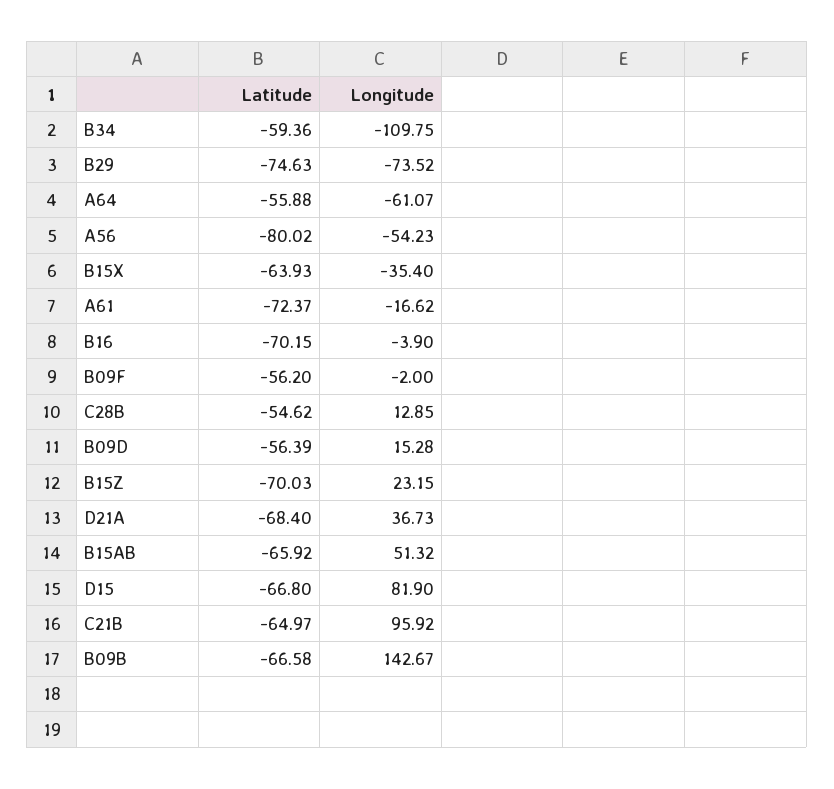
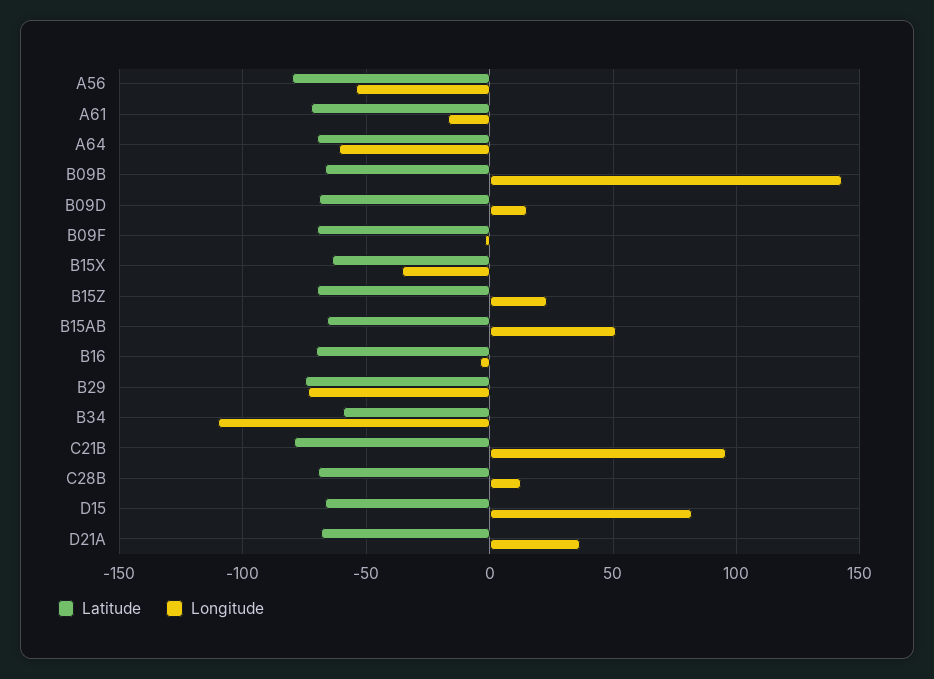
Latitude, A64: -55.88 -> -70
Latitude, B09F: -56.2 -> -70
Latitude, C28B: -54.62 -> -70
Latitude, B09D: -56.39 -> -70
Latitude, C21B: -64.97 -> -80

